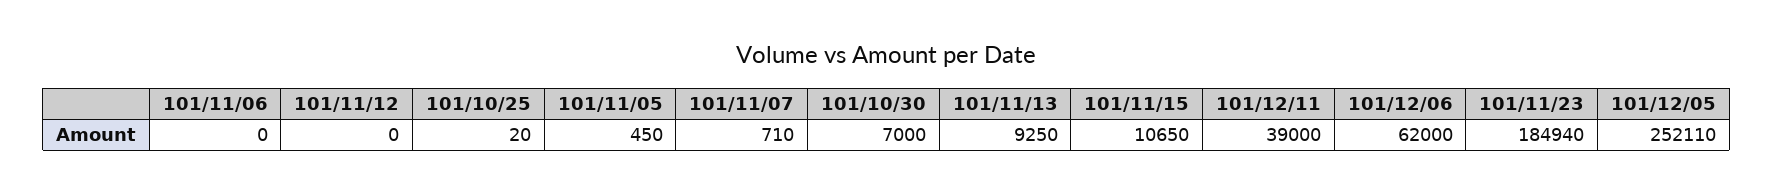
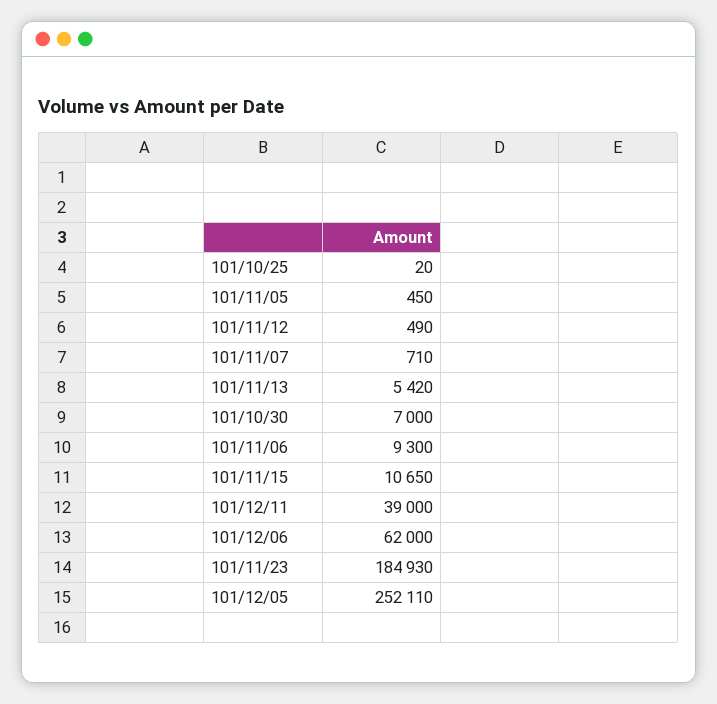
101/11/06: 0 -> 9300
101/11/12: 0 -> 490
101/11/13: 9250 -> 5420
101/11/23: 184940 -> 184930

